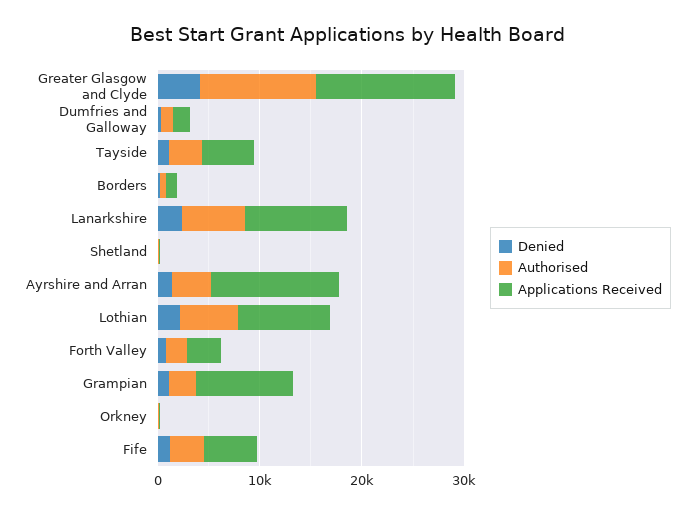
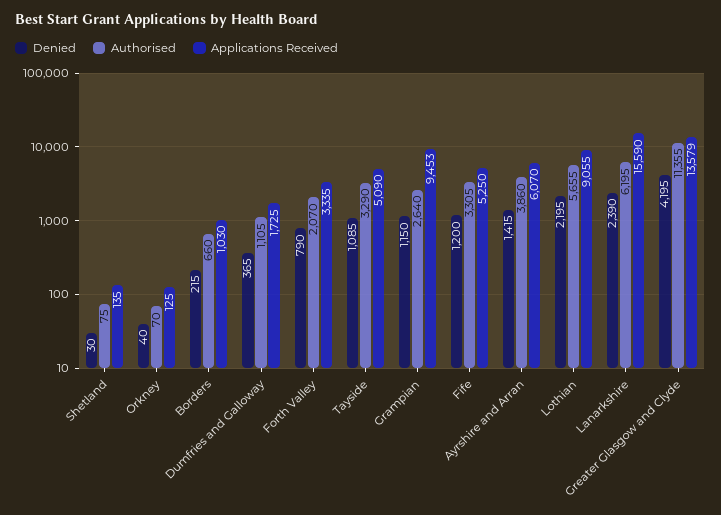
Applications Received, Lanarkshire: 10000 -> 15590
Applications Received, Ayrshire and Arran: 12000 -> 6070

